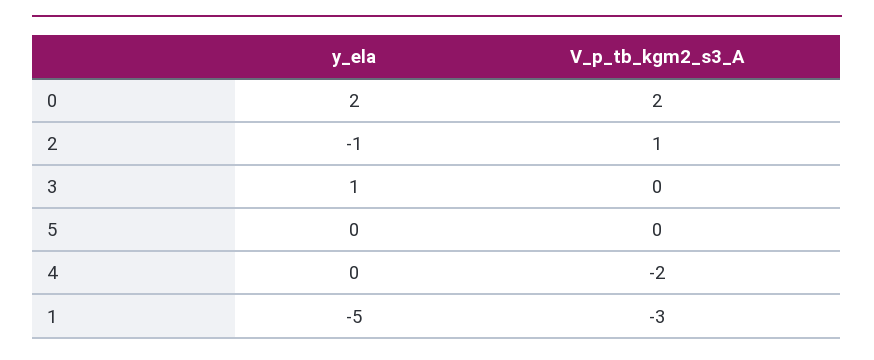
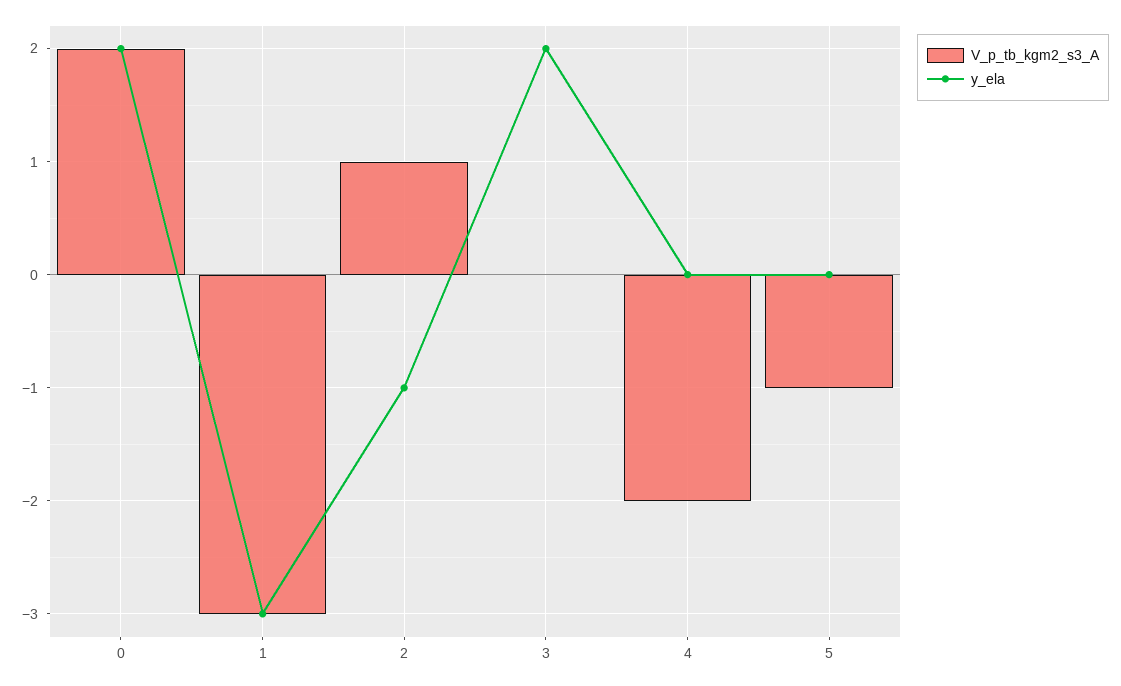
y_ela, 3: 1 -> 2
V_p_tb_kgm2_s3_A, 5: 0 -> -1
y_ela, 1: -5 -> -3

